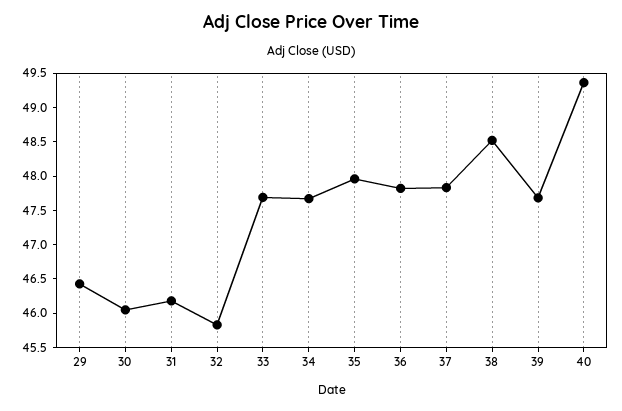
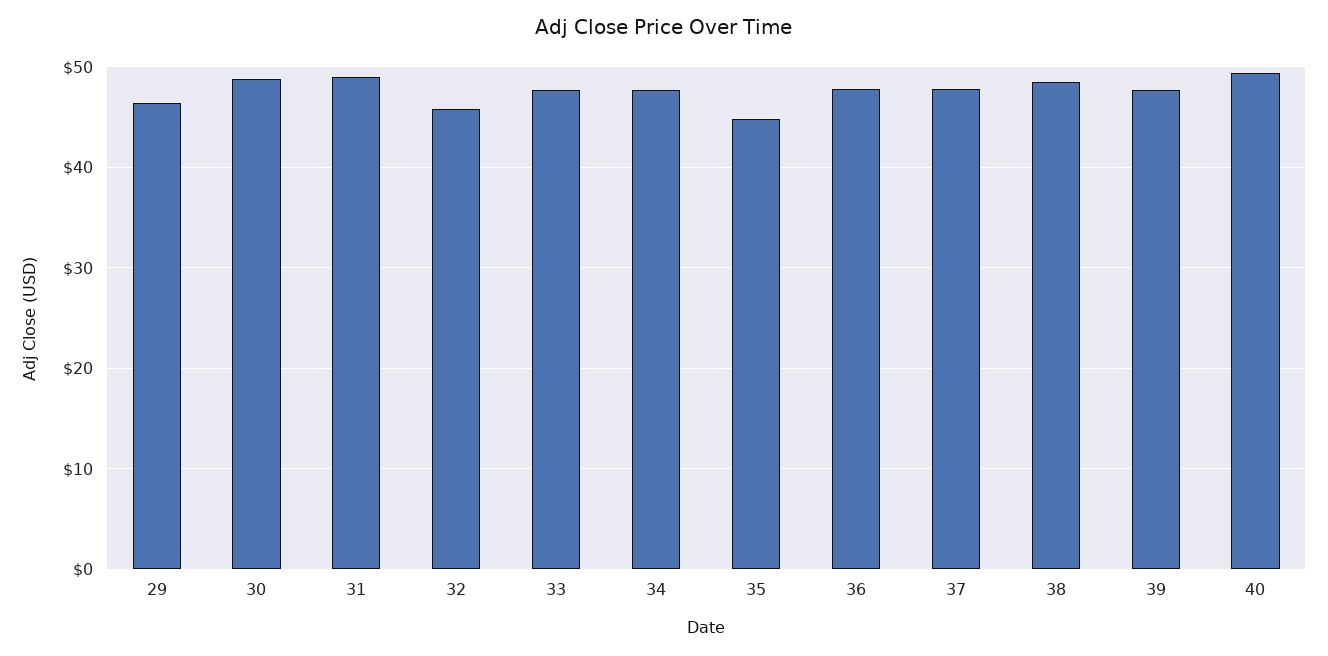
30: 46 -> 49
31: 46.25 -> 49
35: 48 -> 45

